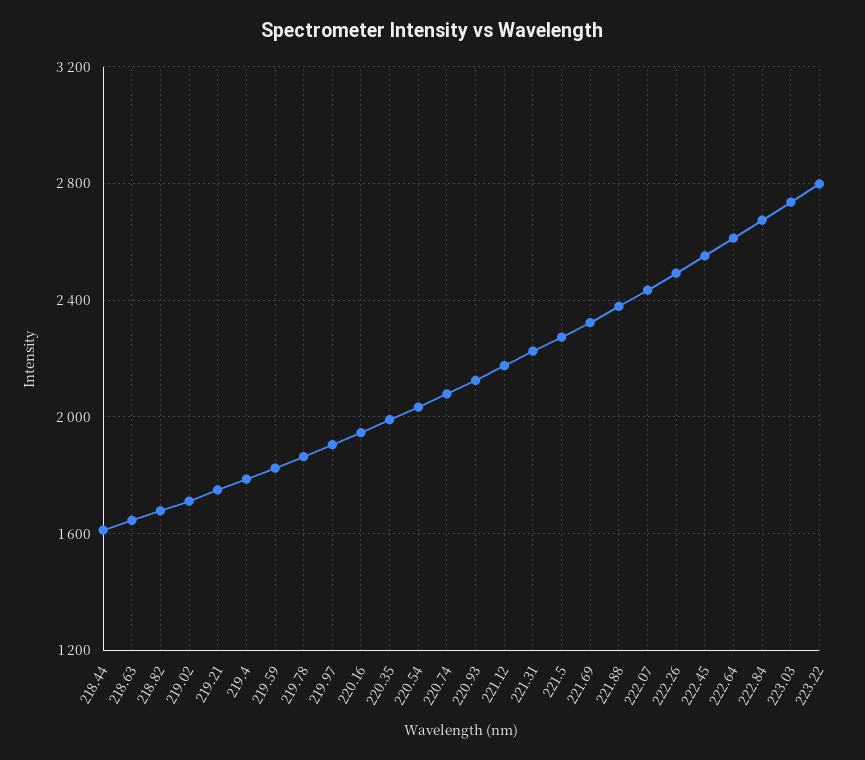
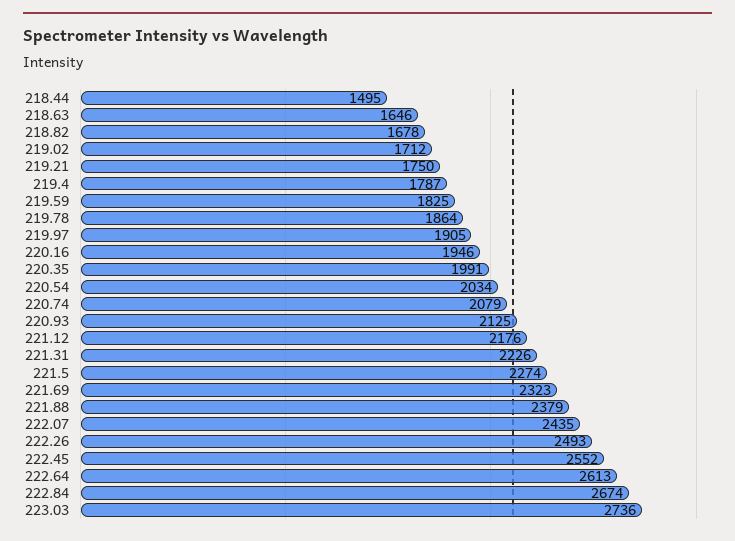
218.44: 1600 -> 1495
223.22: 2800 -> none

